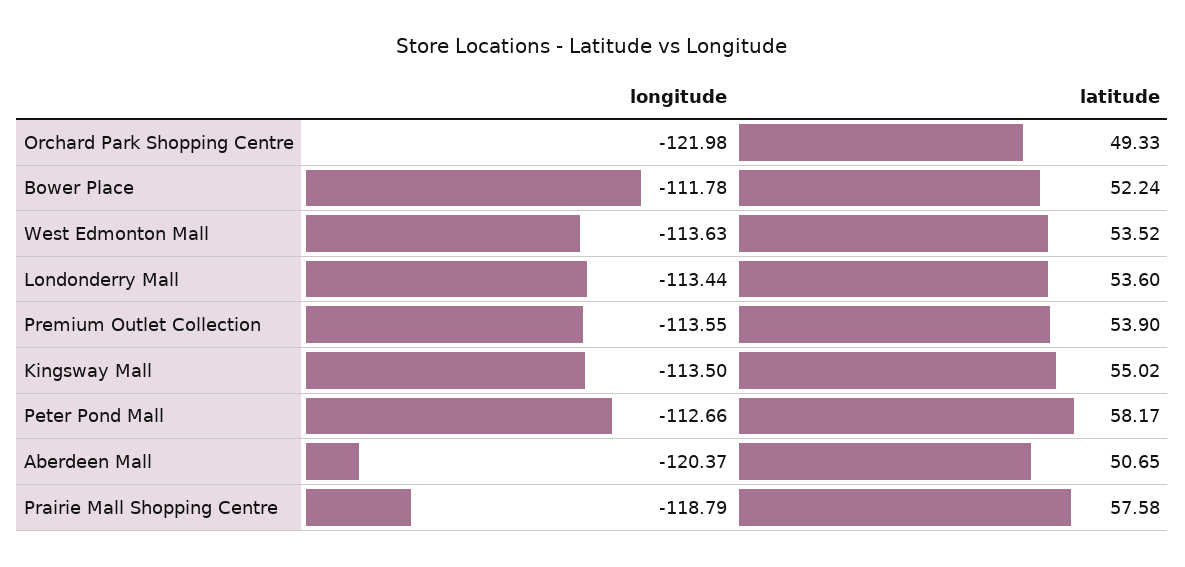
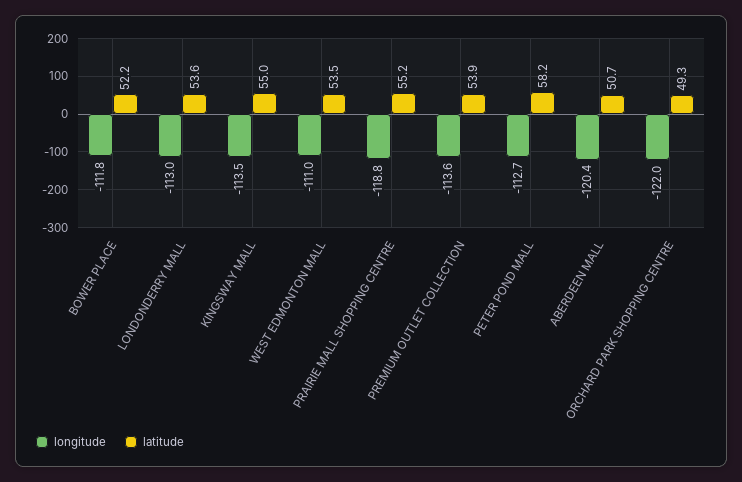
longitude, West Edmonton Mall: -113.63 -> -111
longitude, Londonderry Mall: -113.44 -> -113
latitude, Prairie Mall Shopping Centre: 57.58 -> 55.2

